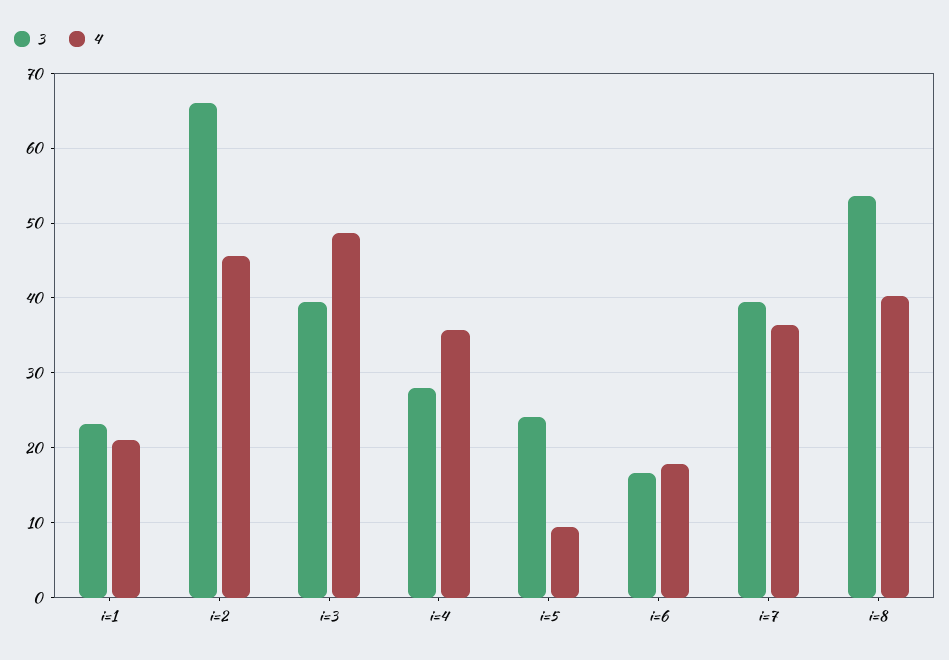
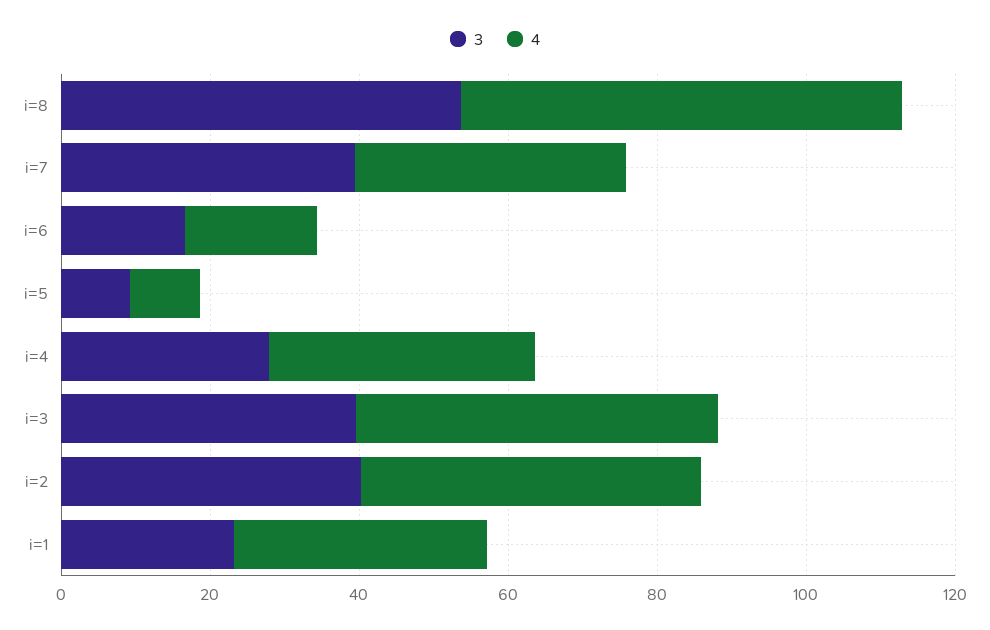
4, i=1: 21 -> 35
3, i=2: 66 -> 40
3, i=5: 24 -> 10
4, i=8: 40 -> 60

